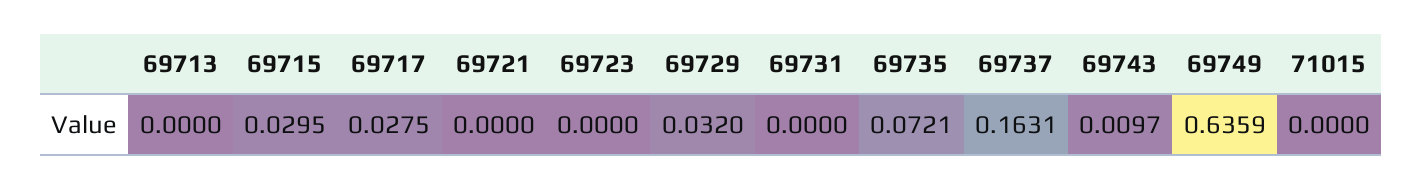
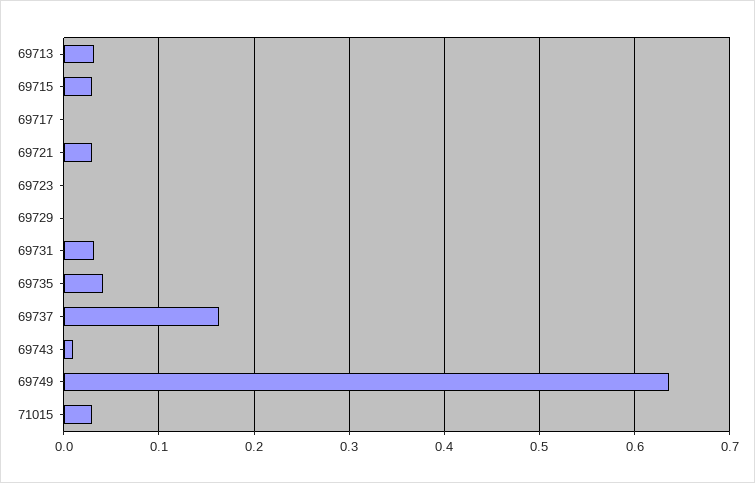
69713: 0 -> 0.03
69717: 0.0275 -> 0
69721: 0 -> 0.03
69729: 0.032 -> 0
69731: 0 -> 0.03
69735: 0.0721 -> 0.04
71015: 0 -> 0.03

